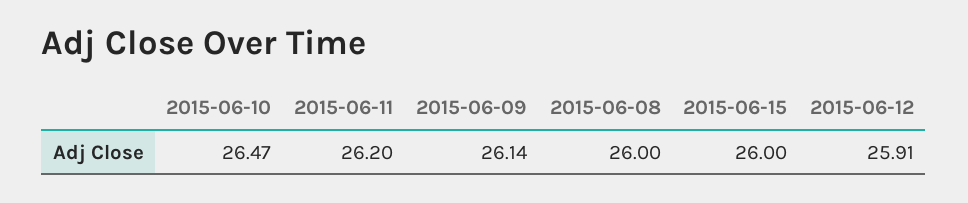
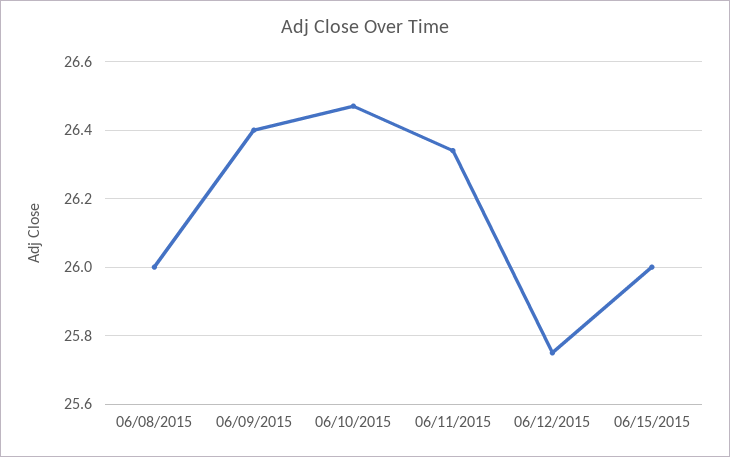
2015-06-11: 26.2 -> 26.35
2015-06-09: 26.14 -> 26.4
2015-06-12: 25.91 -> 25.75

